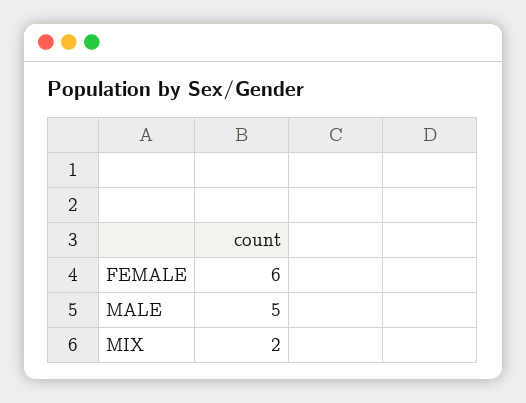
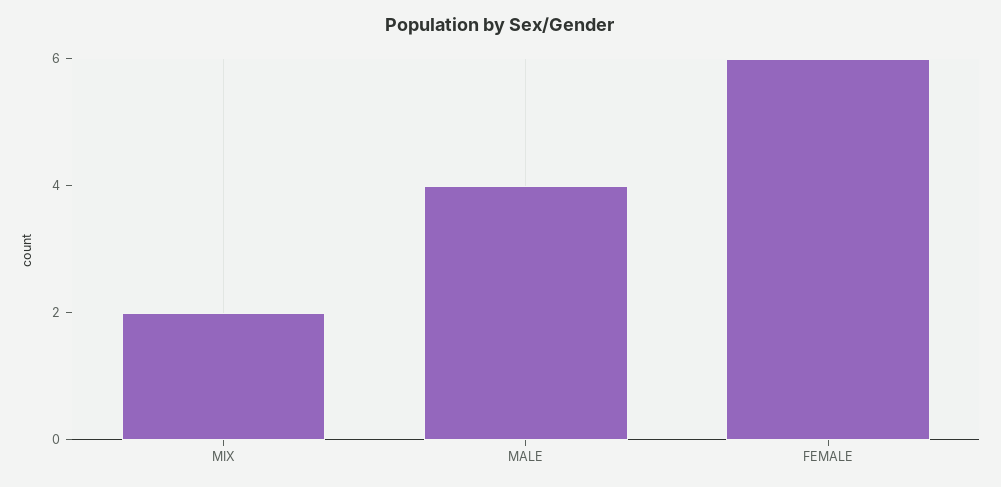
MALE: 5 -> 4

